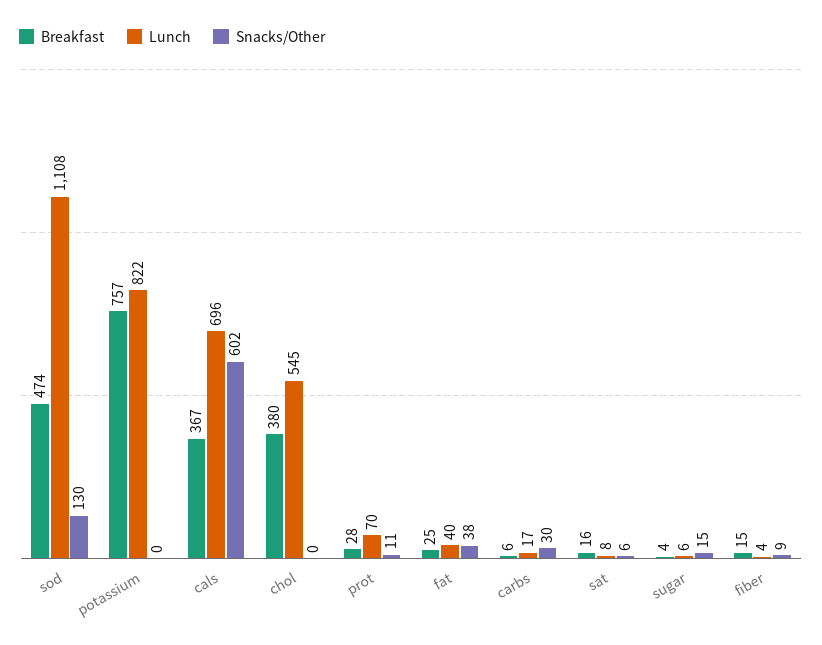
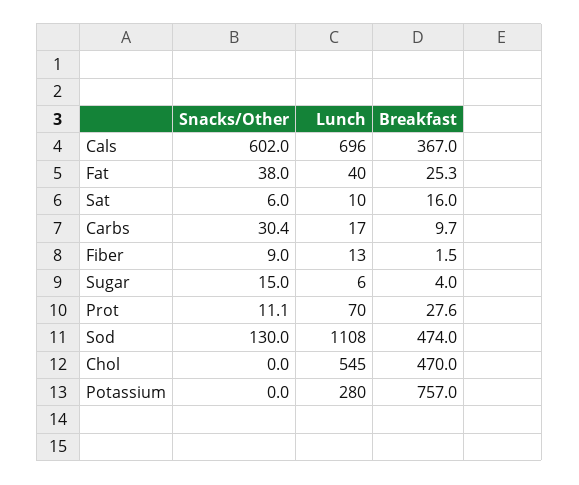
Lunch, potassium: 822 -> 280
Breakfast, chol: 380 -> 470
Breakfast, carbs: 6 -> 9.7
Lunch, sat: 8 -> 10
Breakfast, fiber: 15 -> 1.5
Lunch, fiber: 4 -> 13

